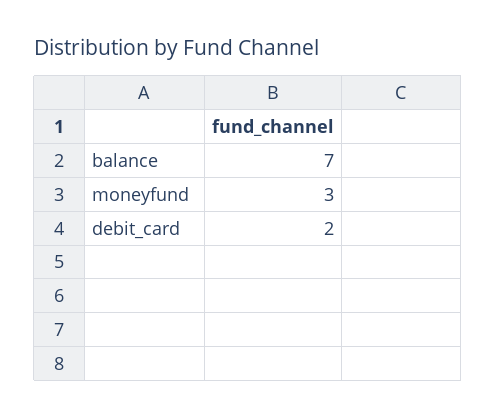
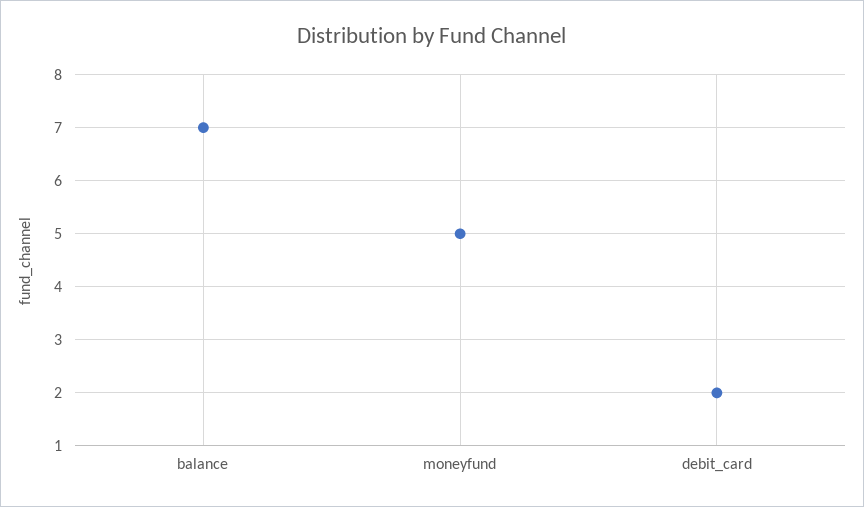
moneyfund: 3 -> 5

